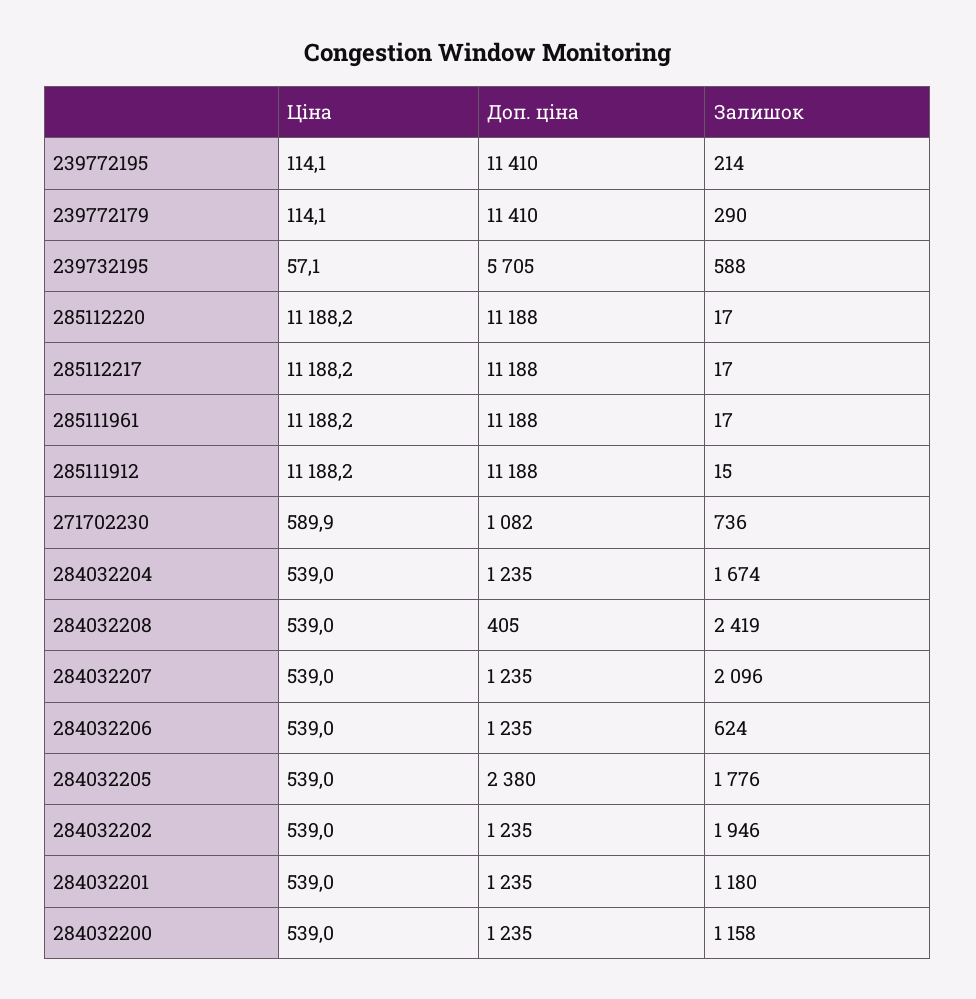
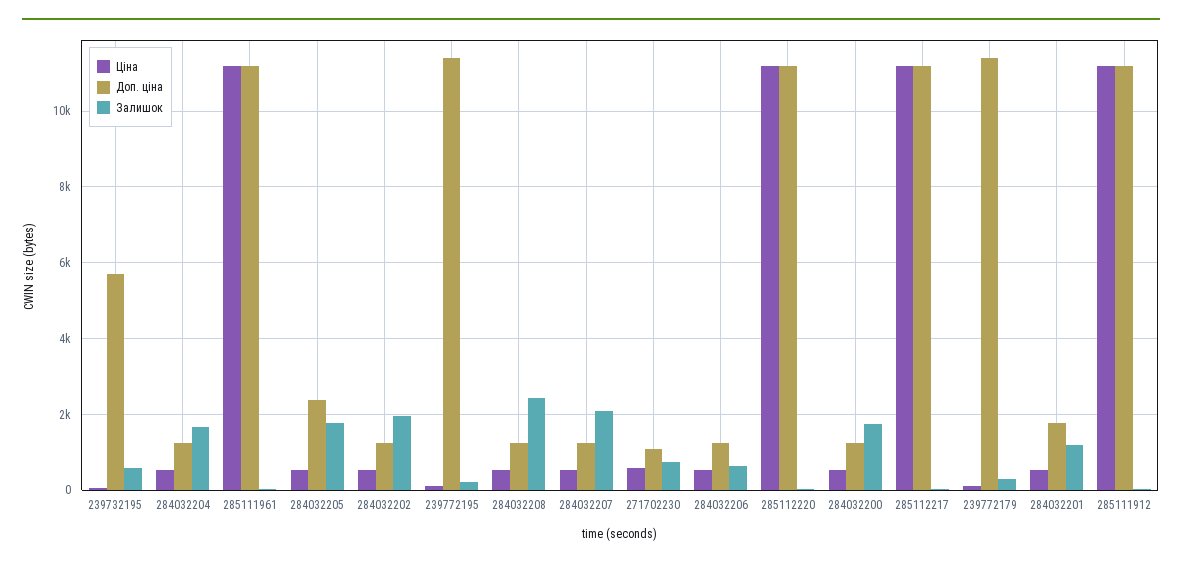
Доп. ціна, 284032208: 405 -> 1200
Доп. ціна, 284032201: 1235 -> 1800
Залишок, 284032200: 1158 -> 1800

